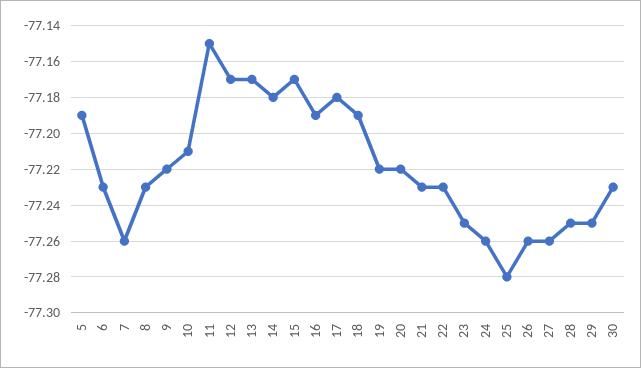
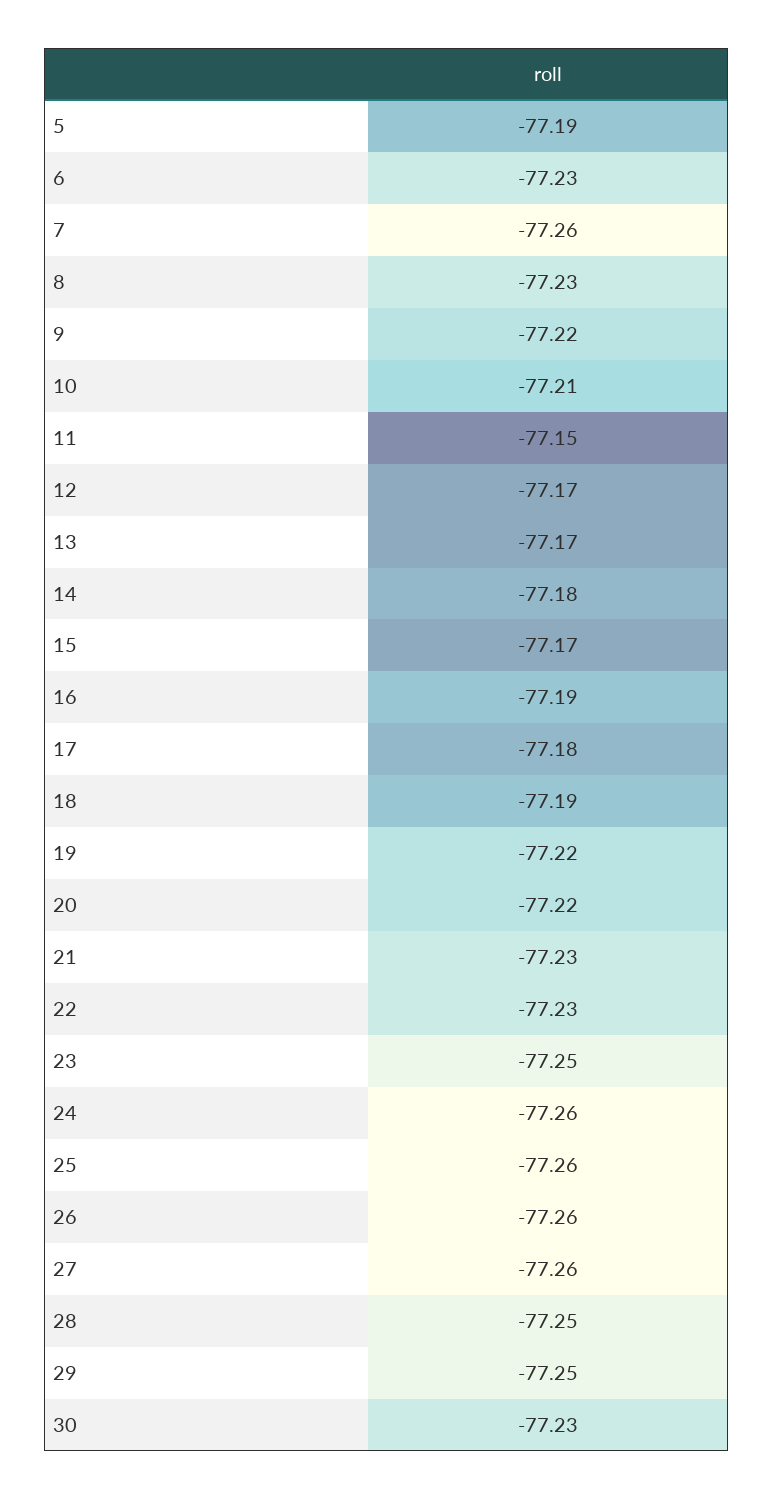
25: -77.28 -> -77.26

